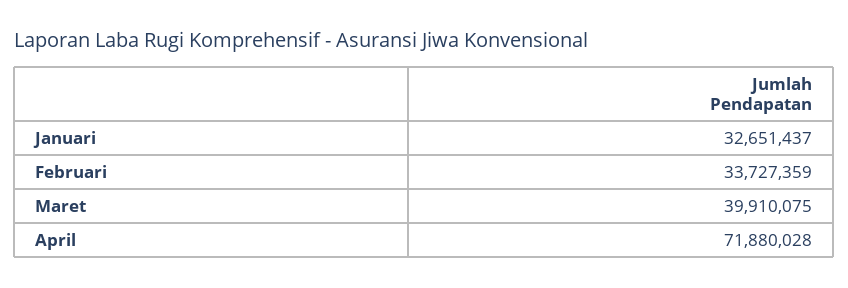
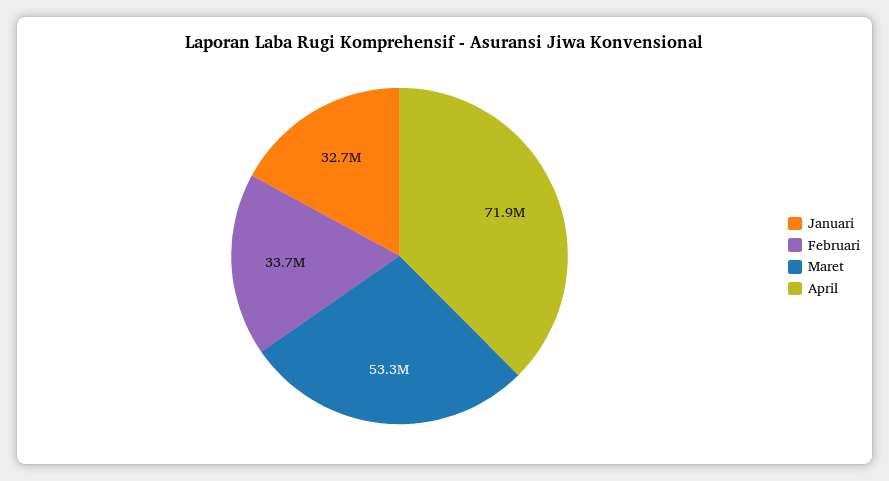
Maret: 39910075 -> 53300000

